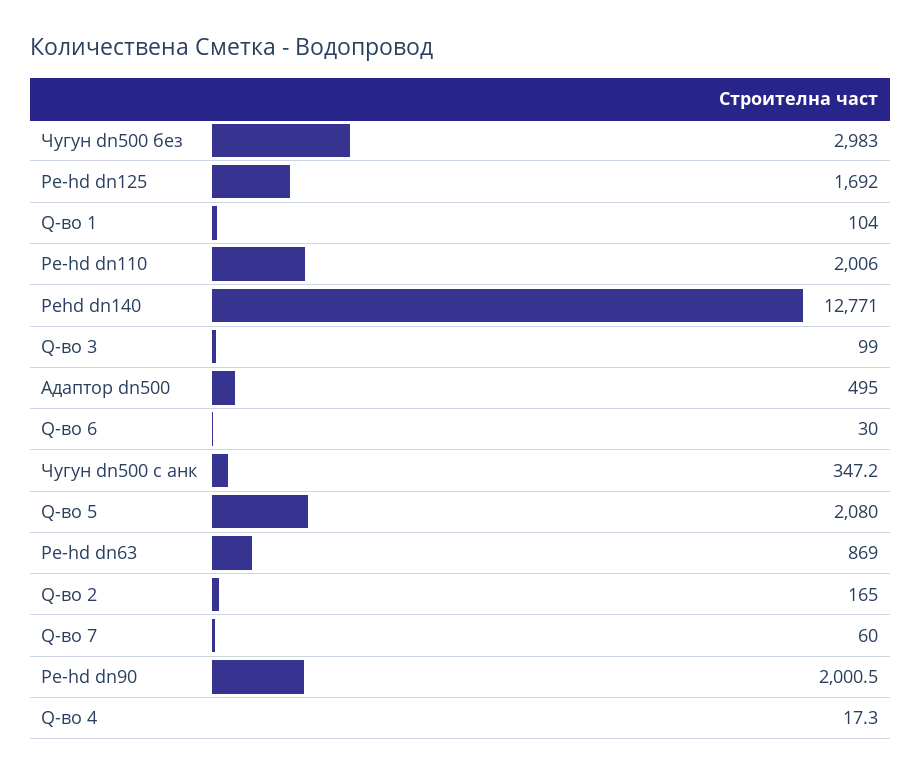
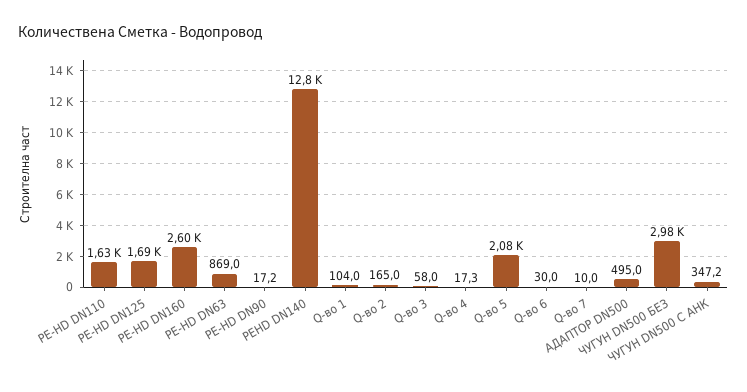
Pe-hd dn110: 2006 -> 1630
Q-во 3: 99 -> 58
Q-во 7: 60 -> 10
Pe-hd dn90: 2000.5 -> 17.2
PE-HD DN160: none -> 2600

